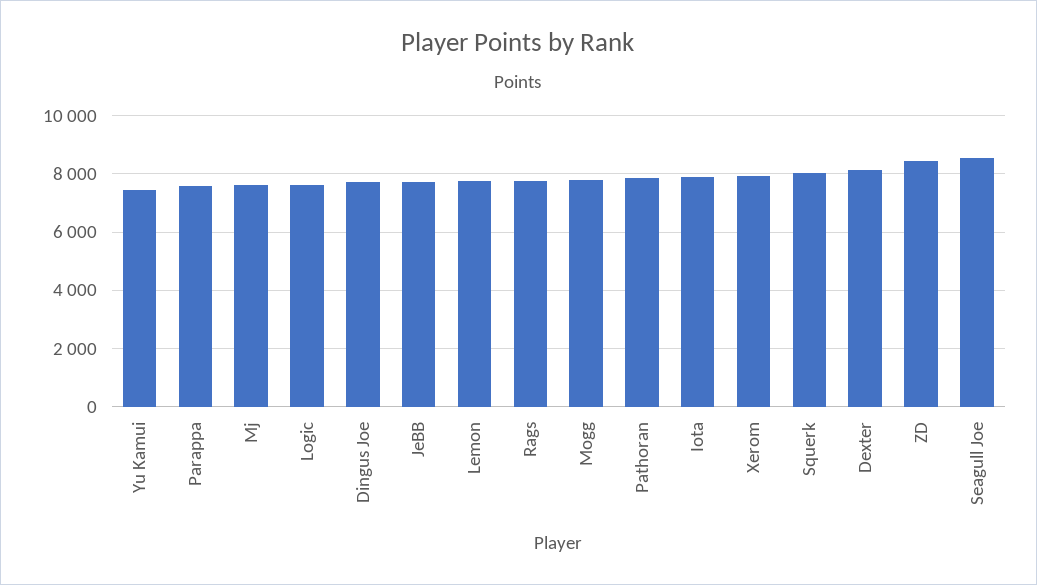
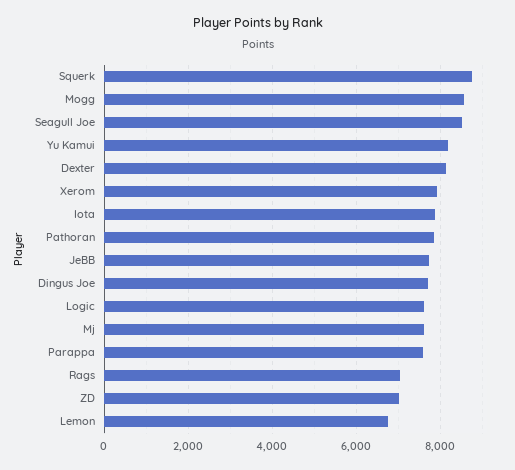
Yu Kamui: 7500 -> 8200
Lemon: 7750 -> 6800
Rags: 7750 -> 7000
Mogg: 7750 -> 8600
Squerk: 8000 -> 8800
ZD: 8500 -> 7000

